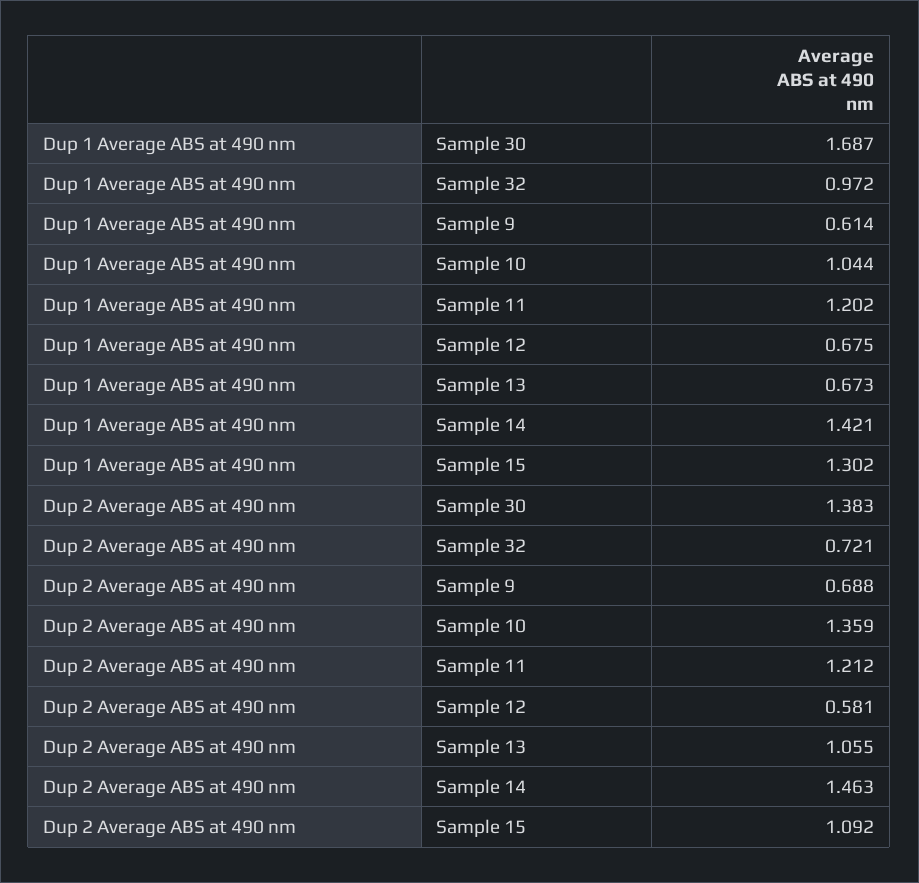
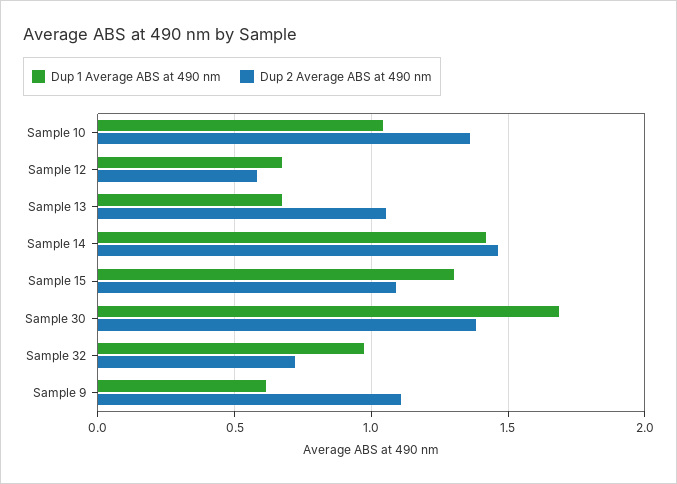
Dup 1 Average ABS at 490 nm, Sample 11: 1.202 -> none
Dup 2 Average ABS at 490 nm, Sample 9: 0.688 -> 1.1
Dup 2 Average ABS at 490 nm, Sample 11: 1.212 -> none

